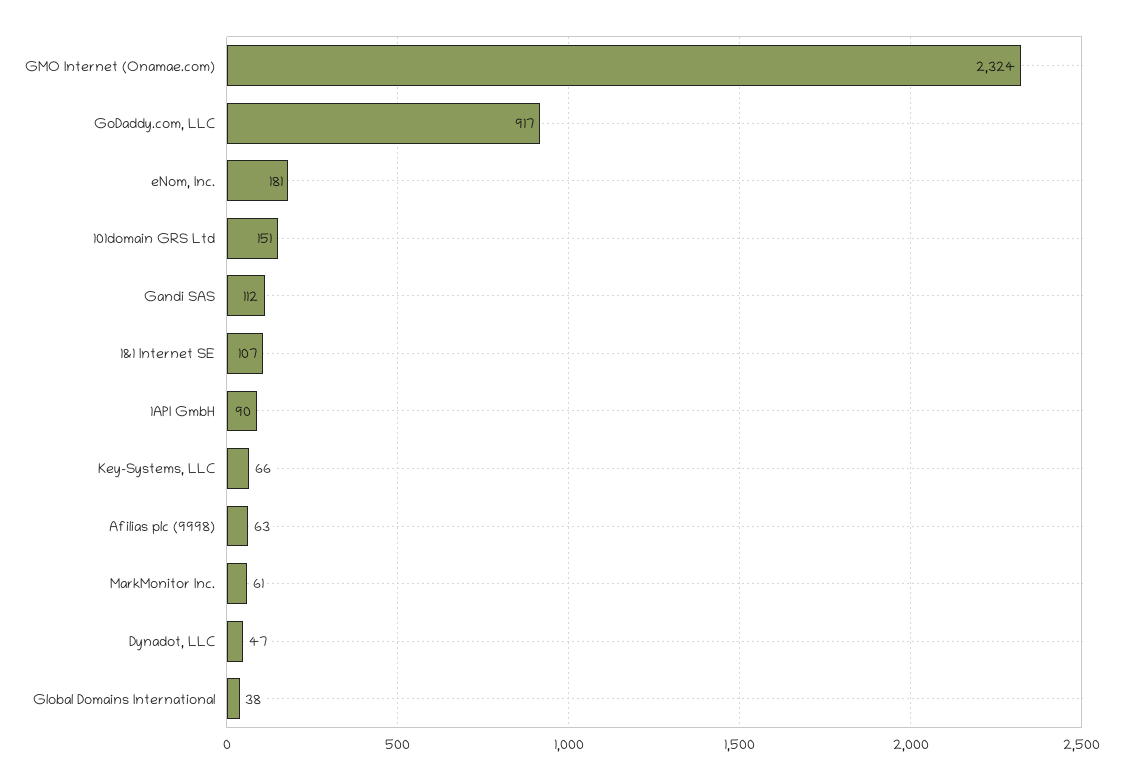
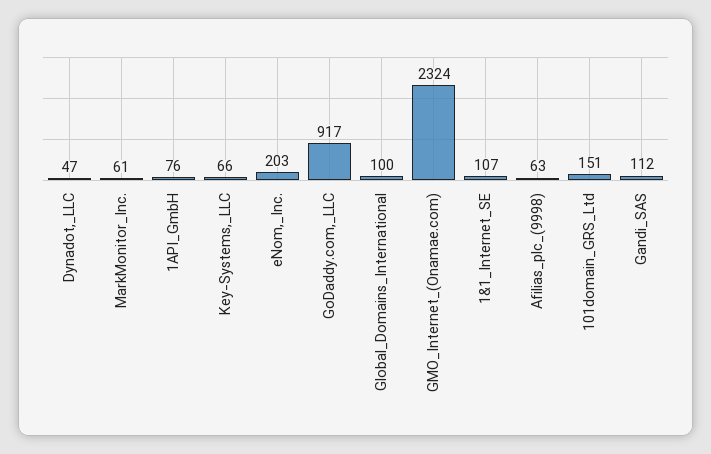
eNom, Inc.: 181 -> 203
1API GmbH: 90 -> 76
Global Domains International: 38 -> 100

